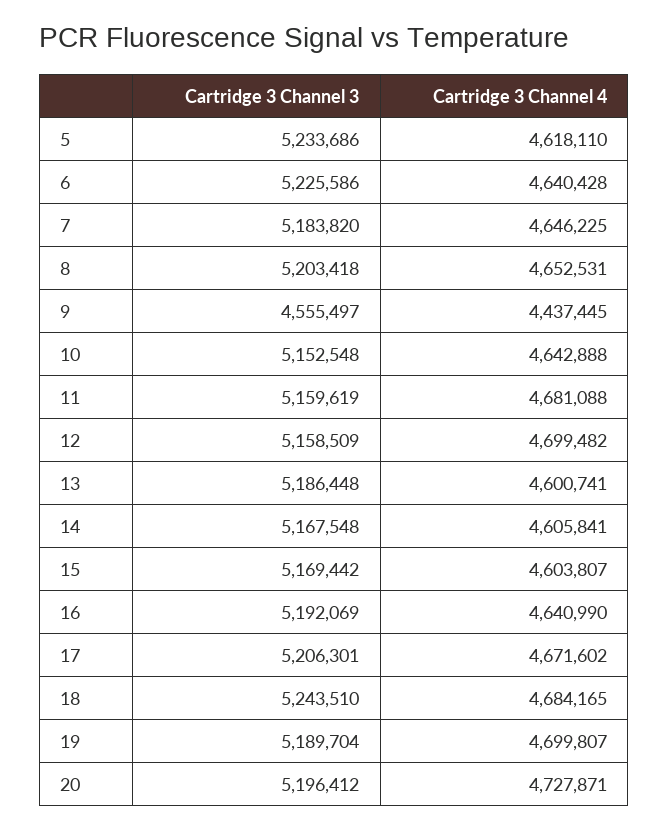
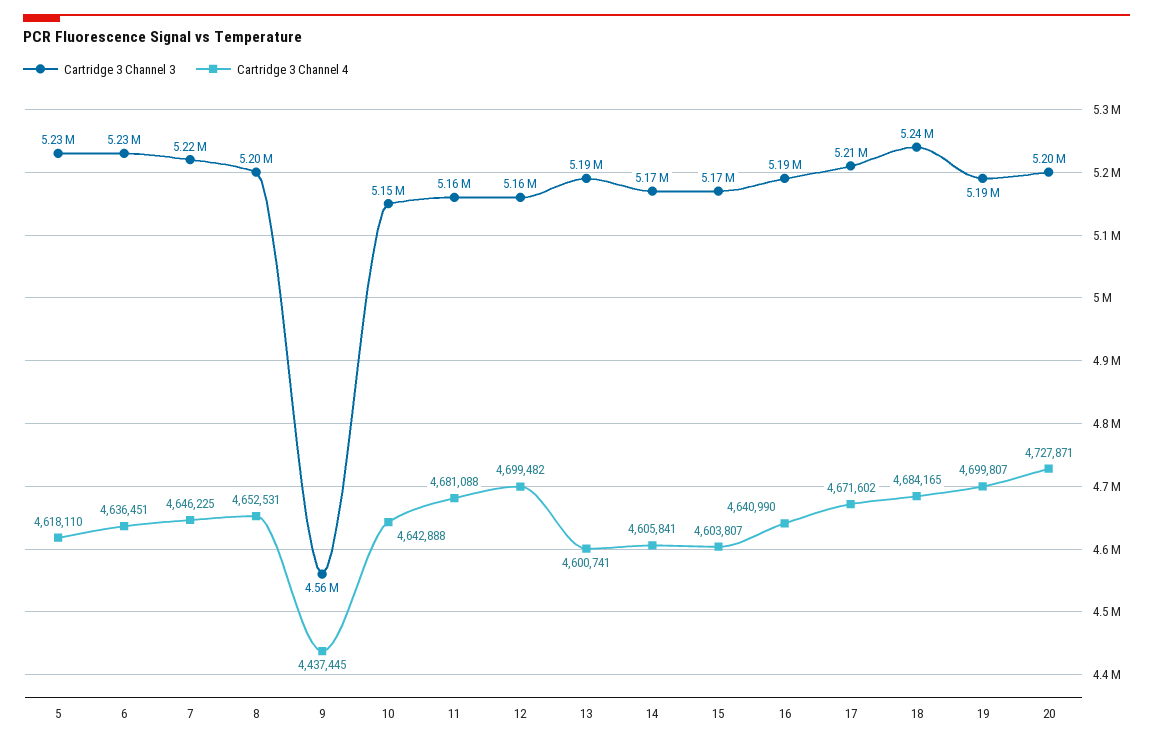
Cartridge 3 Channel 4, 6: 4640428 -> 4636451
Cartridge 3 Channel 3, 7: 5183820 -> 5220000

